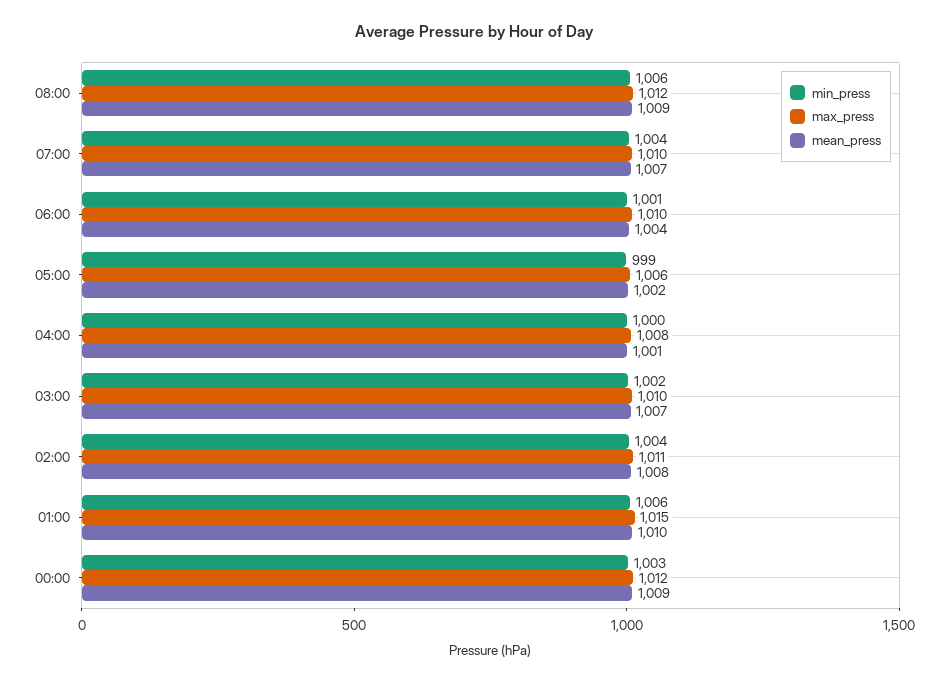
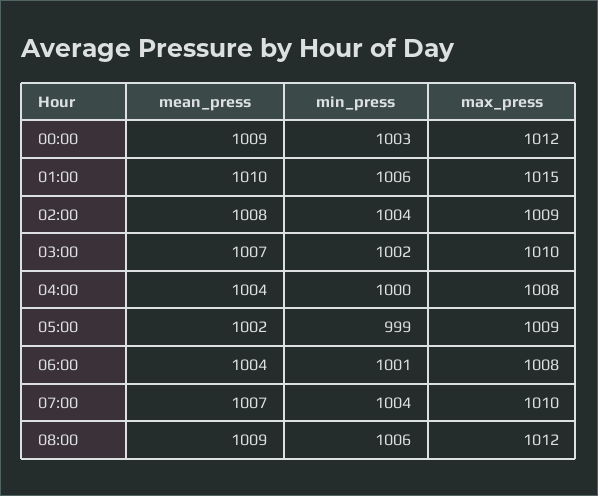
max_press, 06:00: 1010 -> 1008
max_press, 05:00: 1006 -> 1009
mean_press, 04:00: 1001 -> 1004
max_press, 02:00: 1011 -> 1009

